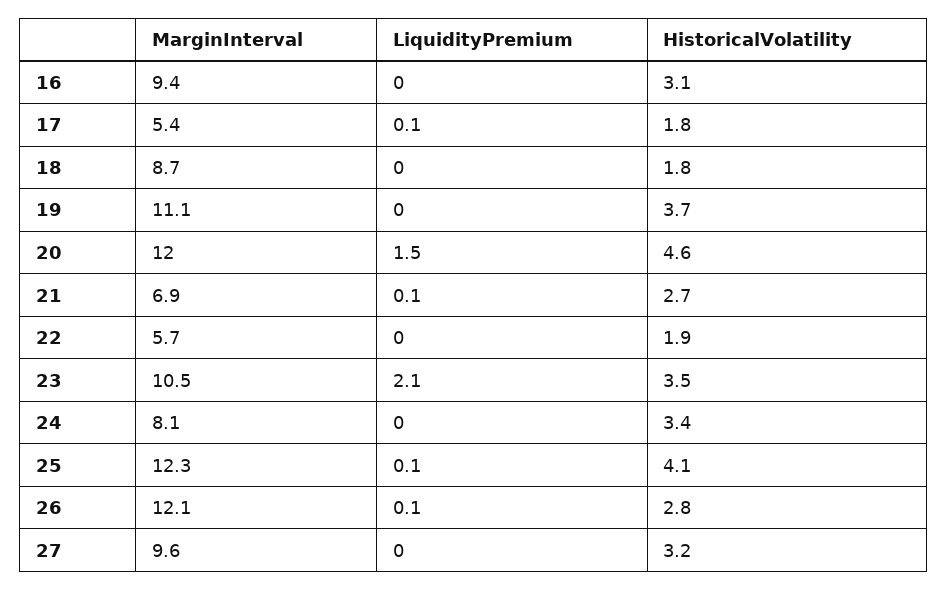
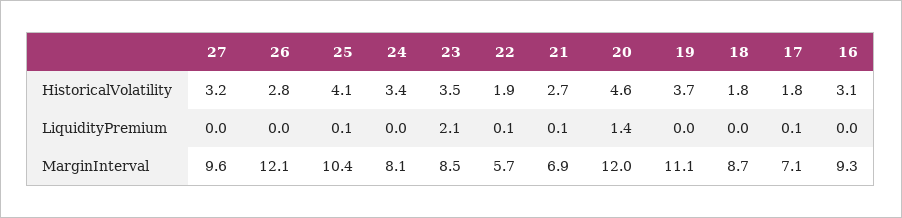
MarginInterval, 16: 9.4 -> 9.3
MarginInterval, 17: 5.4 -> 7.1
LiquidityPremium, 20: 1.5 -> 1.4
LiquidityPremium, 22: 0 -> 0.1
MarginInterval, 23: 10.5 -> 8.5
MarginInterval, 25: 12.3 -> 10.4
LiquidityPremium, 26: 0.1 -> 0

